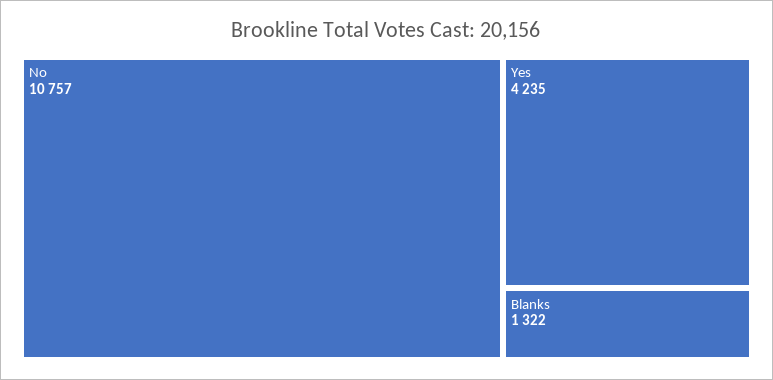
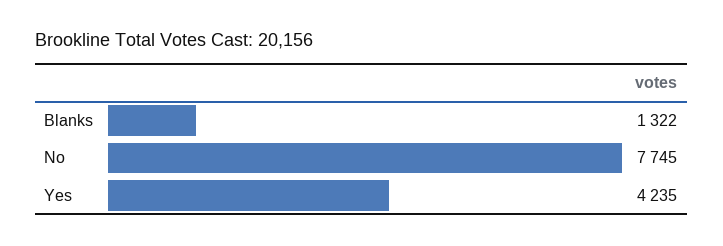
No: 10757 -> 7745

